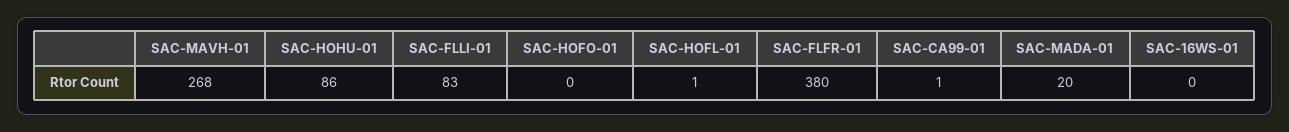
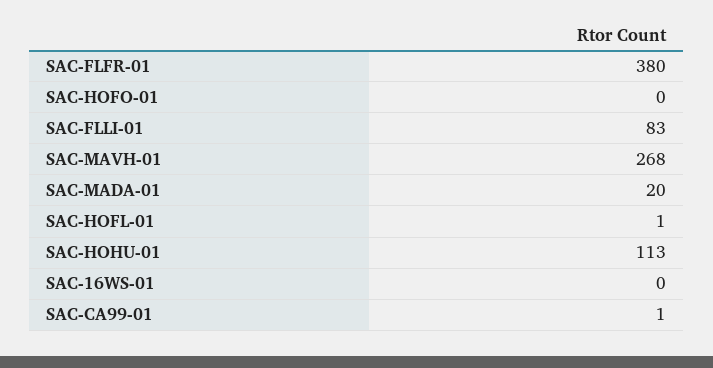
SAC-HOHU-01: 86 -> 113

